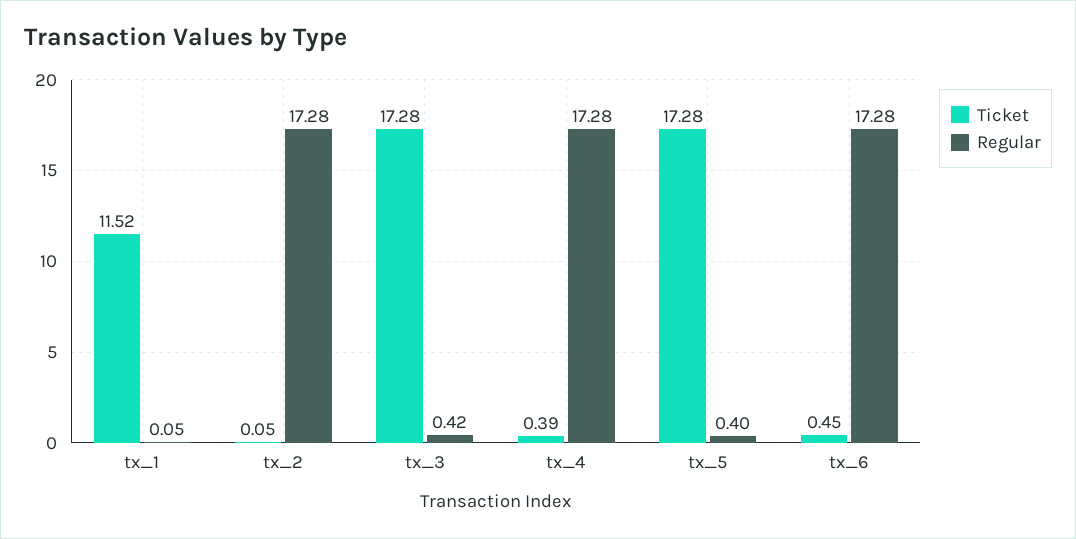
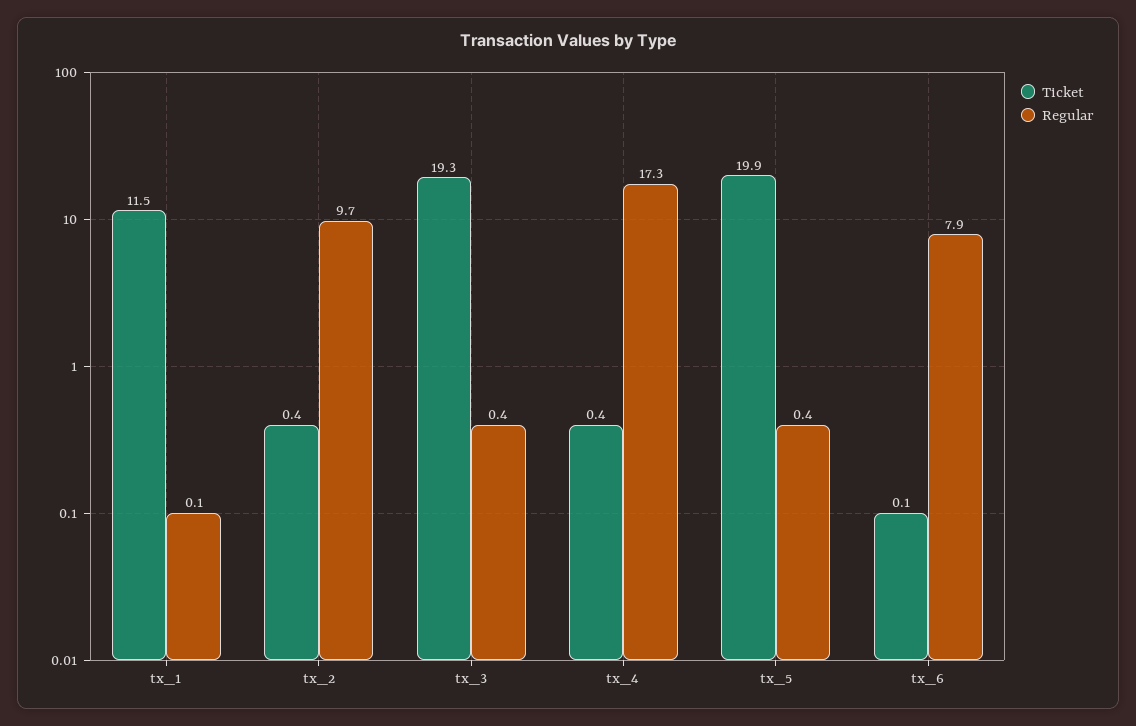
Ticket, tx_2: 0.05 -> 0.4
Regular, tx_2: 17.28 -> 9.7
Ticket, tx_3: 17.28 -> 19.3
Ticket, tx_5: 17.28 -> 19.9
Ticket, tx_6: 0.45 -> 0.1
Regular, tx_6: 17.28 -> 7.9

